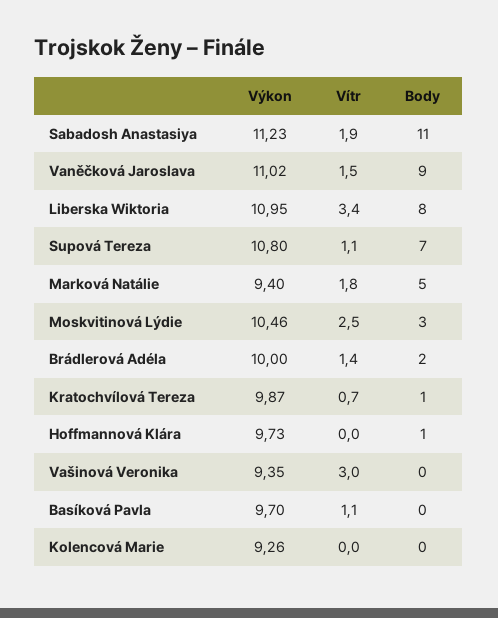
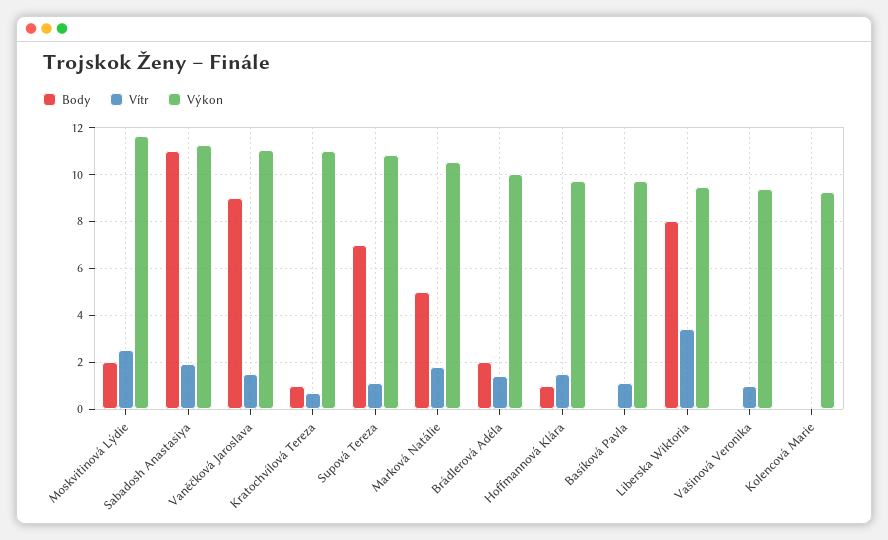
Výkon, Liberska Wiktoria: 10.95 -> 9.5
Výkon, Marková Natálie: 9.4 -> 10.5
Výkon, Moskvitinová Lýdie: 10.46 -> 11.5
Body, Moskvitinová Lýdie: 3 -> 2
Výkon, Kratochvílová Tereza: 9.87 -> 11
Vítr, Hoffmannová Klára: 0 -> 1.5
Vítr, Vašinová Veronika: 3 -> 1

